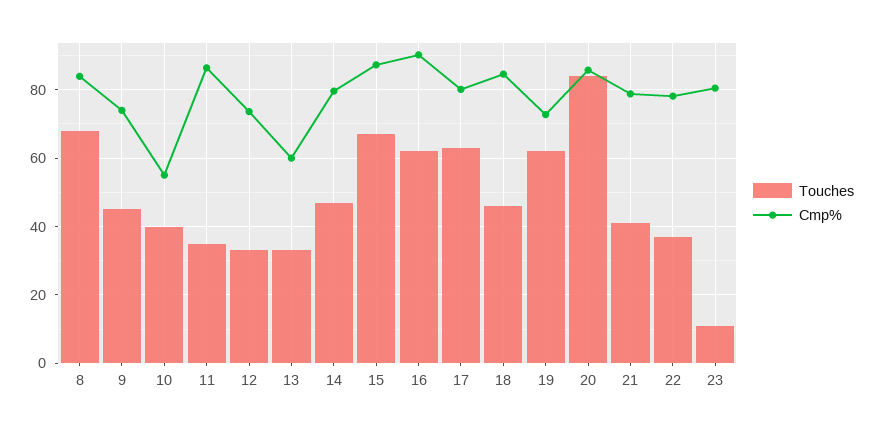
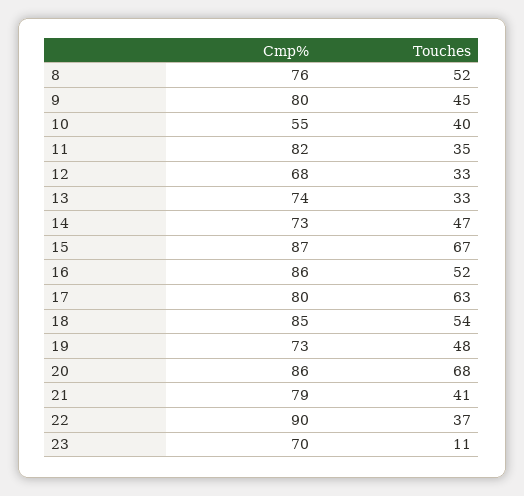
Touches, 8: 68 -> 52
Cmp%, 8: 84 -> 76
Cmp%, 9: 74 -> 80
Cmp%, 11: 86 -> 82
Cmp%, 12: 74 -> 68
Cmp%, 13: 60 -> 74
Cmp%, 14: 80 -> 73
Touches, 16: 62 -> 52
Cmp%, 16: 90 -> 86
Touches, 18: 46 -> 54
Touches, 19: 62 -> 48
Touches, 20: 84 -> 68
Cmp%, 22: 78 -> 90
Cmp%, 23: 80 -> 70

